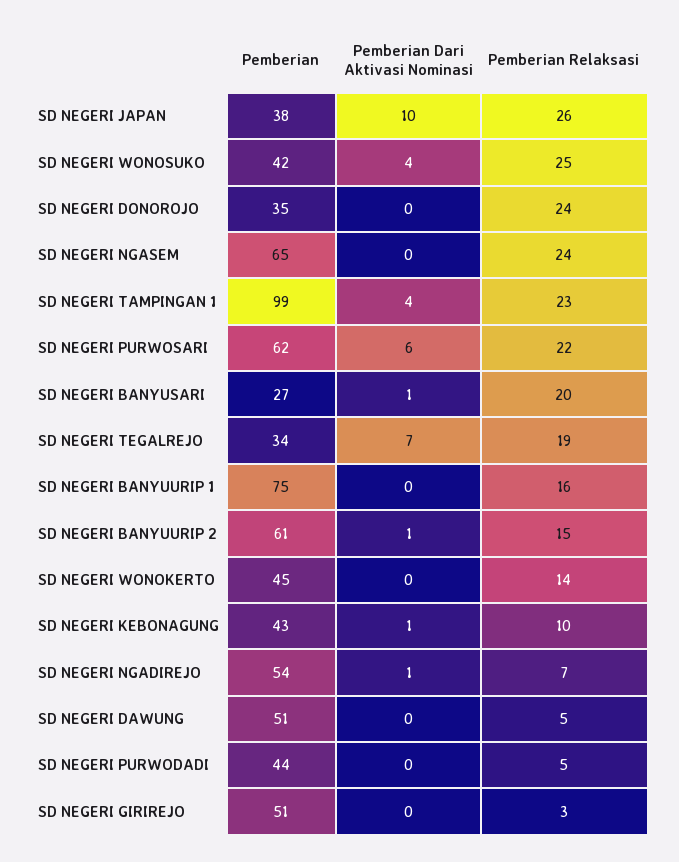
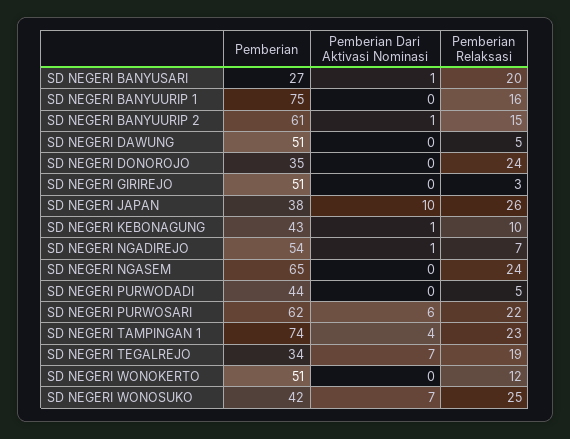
Pemberian Dari Aktivasi Nominasi, SD NEGERI WONOSUKO: 4 -> 7
Pemberian, SD NEGERI TAMPINGAN 1: 99 -> 74
Pemberian, SD NEGERI WONOKERTO: 45 -> 51
Pemberian Relaksasi, SD NEGERI WONOKERTO: 14 -> 12

